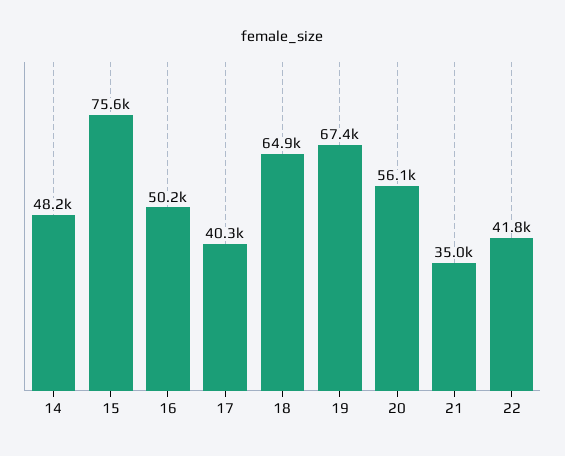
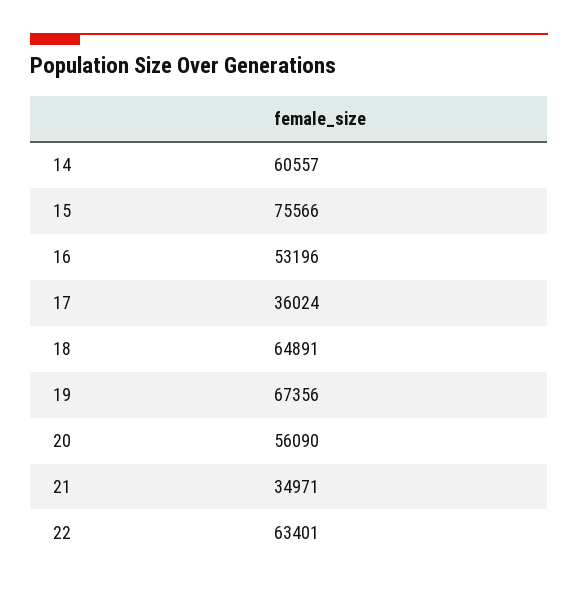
14: 48200 -> 60557
16: 50200 -> 53196
17: 40300 -> 36024
22: 41800 -> 63401

